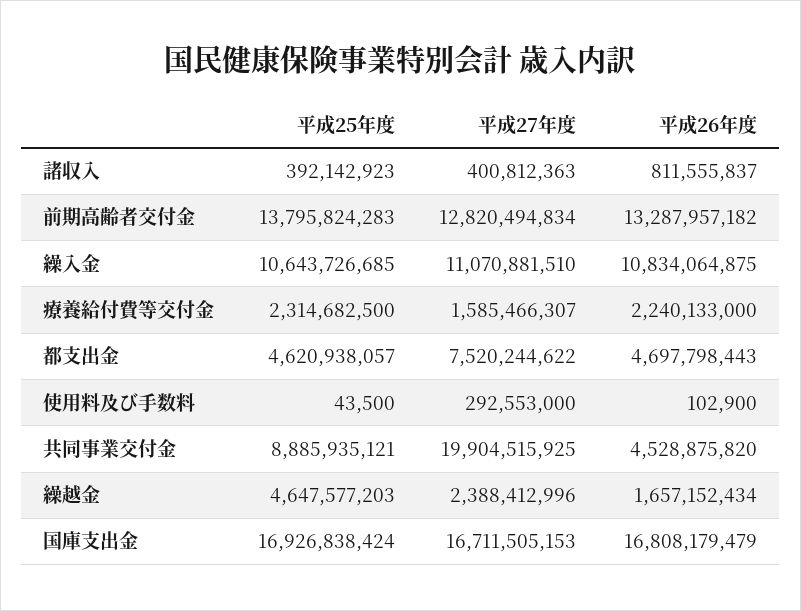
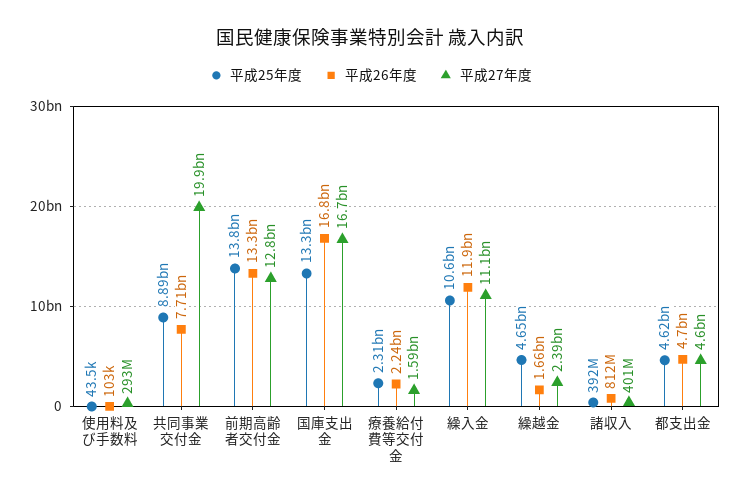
平成26年度, 繰入金: 10834064875 -> 11900000000
平成27年度, 都支出金: 7520244622 -> 4600000000
平成26年度, 共同事業交付金: 4528875820 -> 7710000000
平成25年度, 国庫支出金: 16926838424 -> 13300000000

